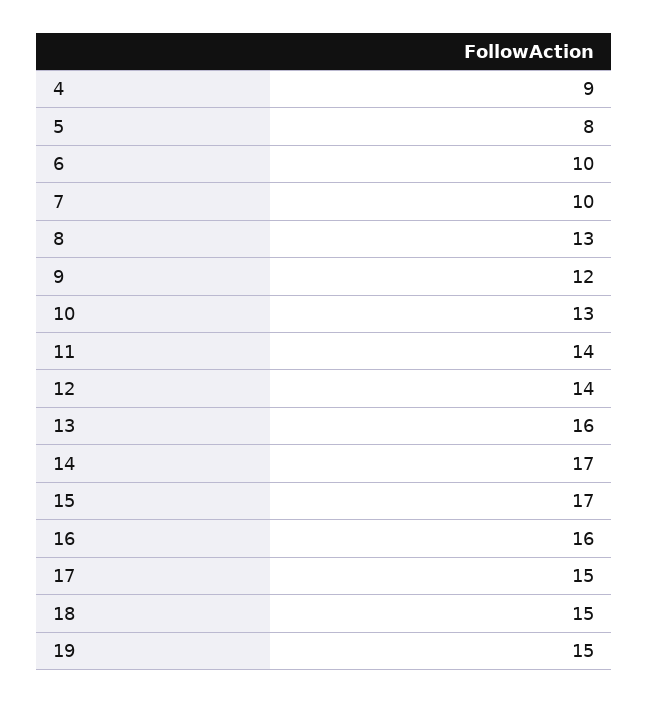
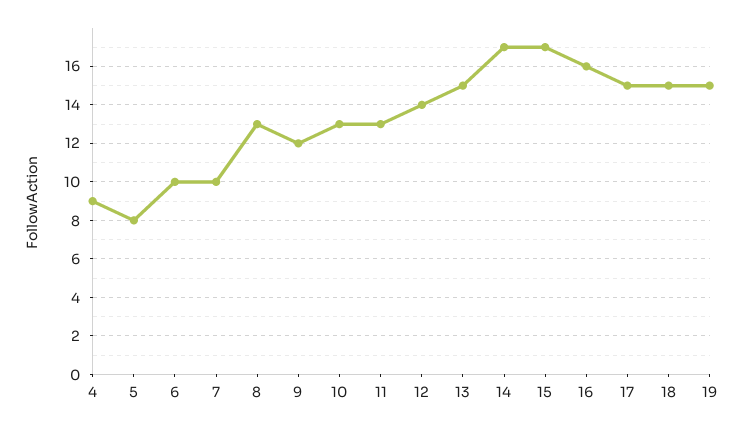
11: 14 -> 13
13: 16 -> 15

